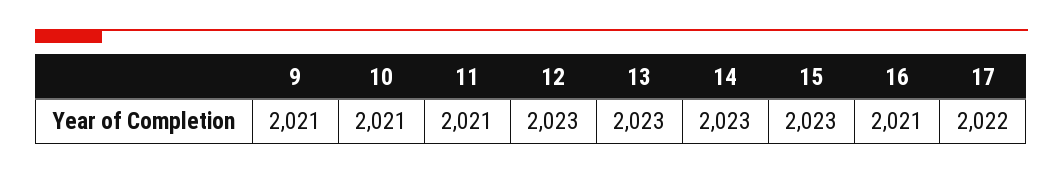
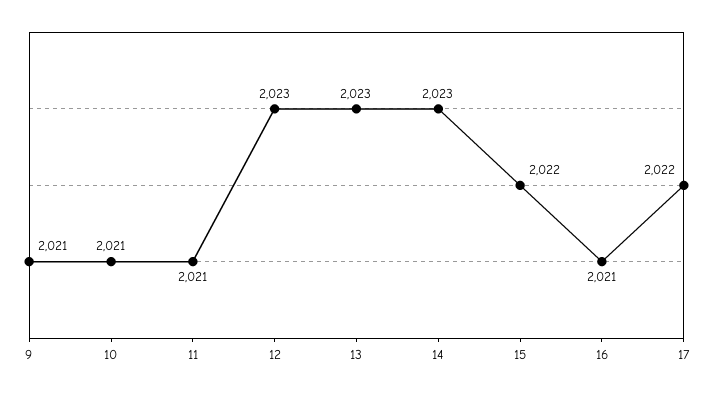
15: 2023 -> 2022

